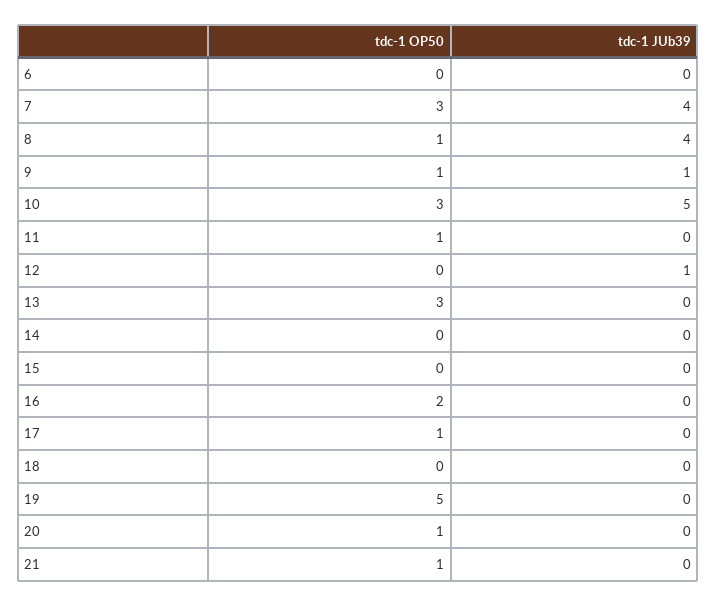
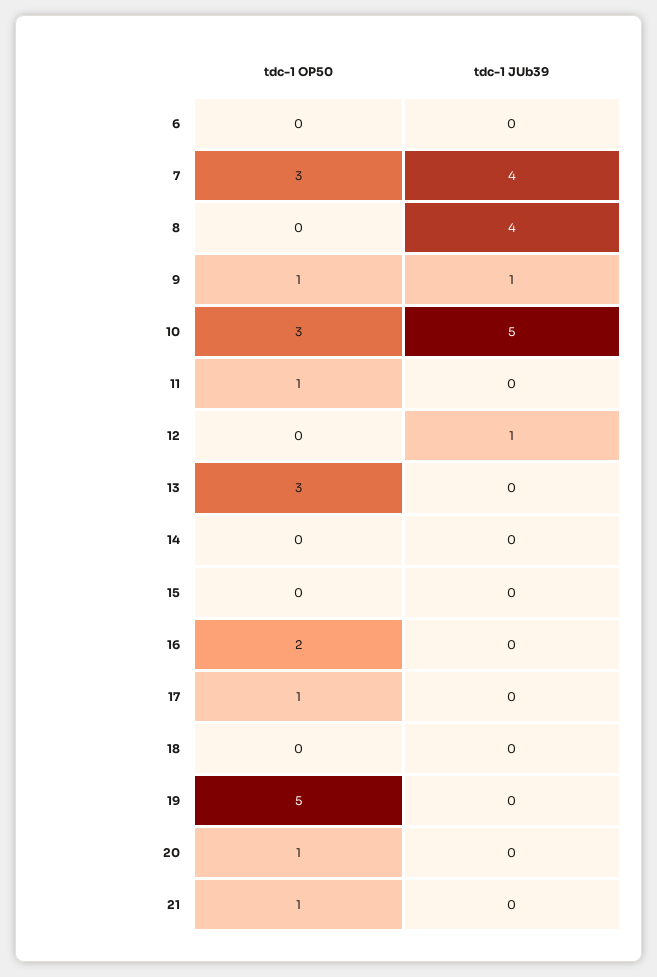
tdc-1 OP50, 8: 1 -> 0

